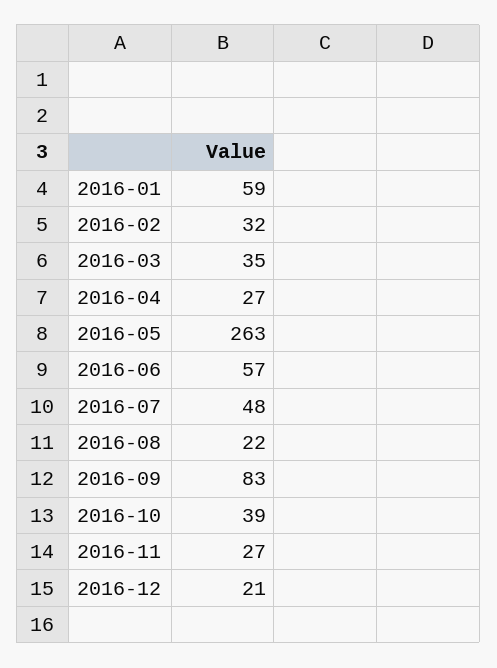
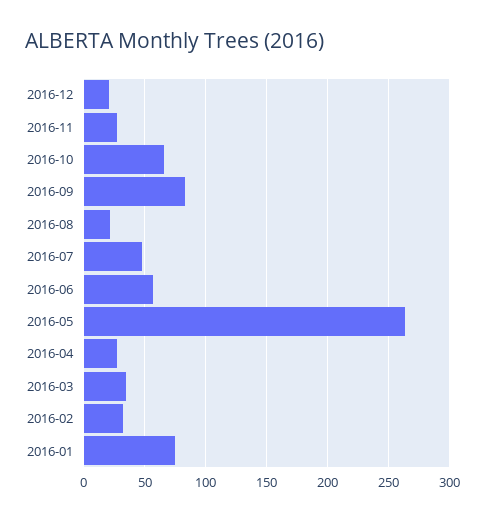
2016-01: 59 -> 75
2016-10: 39 -> 65

